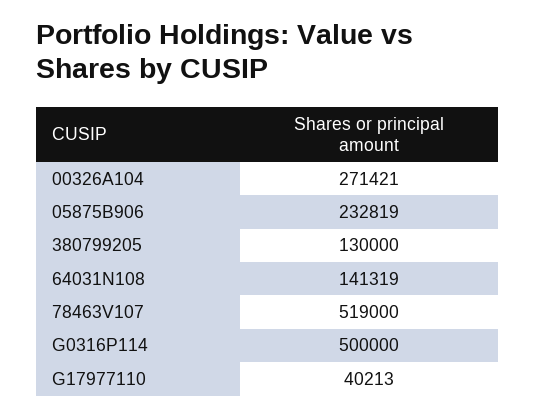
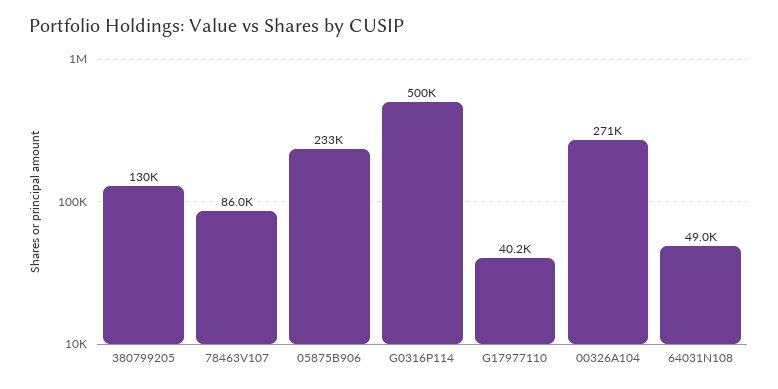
64031N108: 141319 -> 49000
78463V107: 519000 -> 86000

